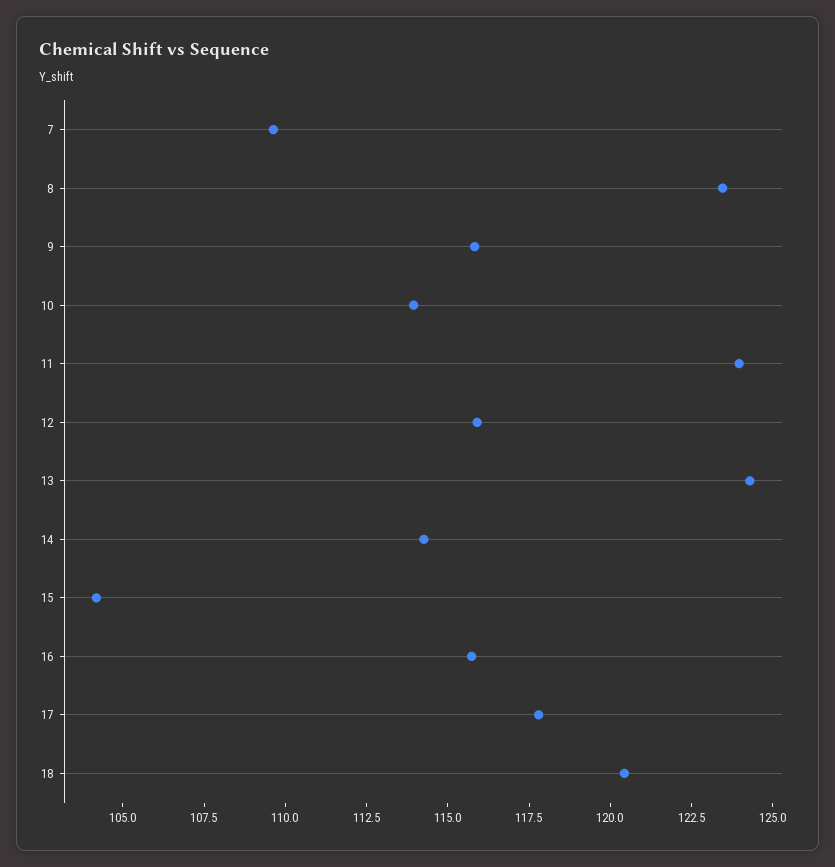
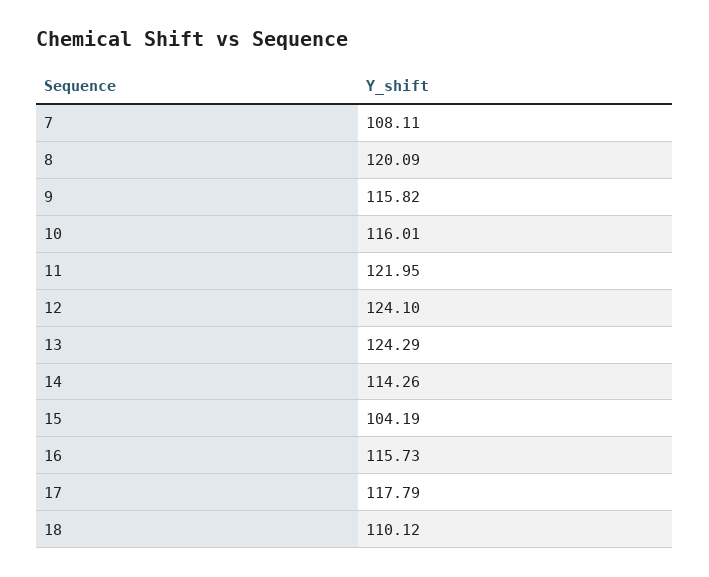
7: 109.5 -> 108.11
8: 123.5 -> 120.09
10: 114 -> 116.01
11: 124 -> 121.95
12: 116 -> 124.1
18: 120.5 -> 110.12

